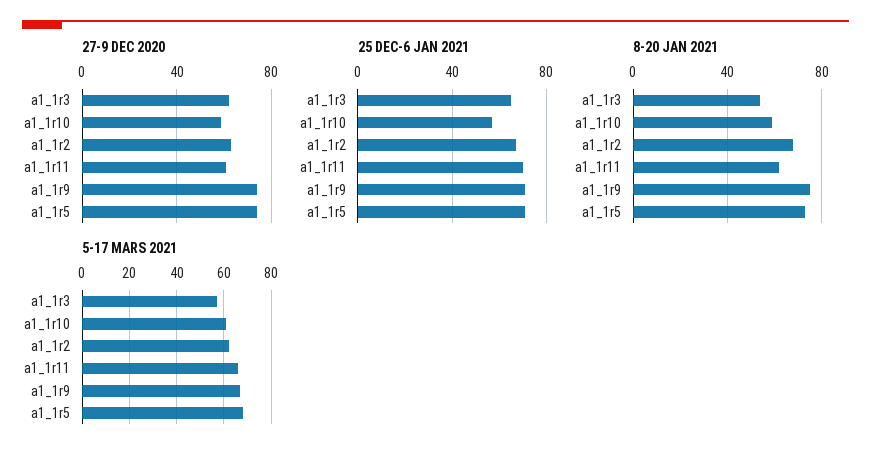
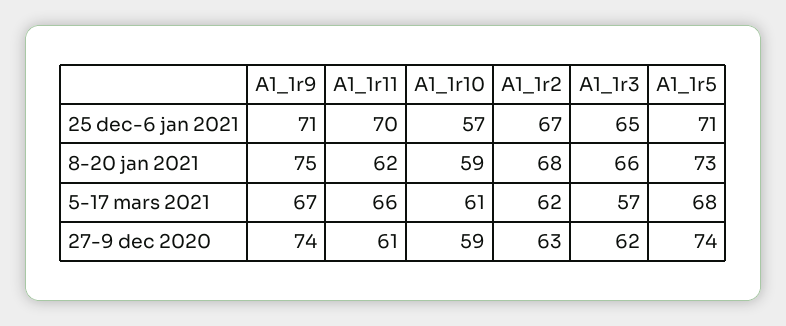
8-20 JAN 2021, a1_1r3: 55 -> 66

